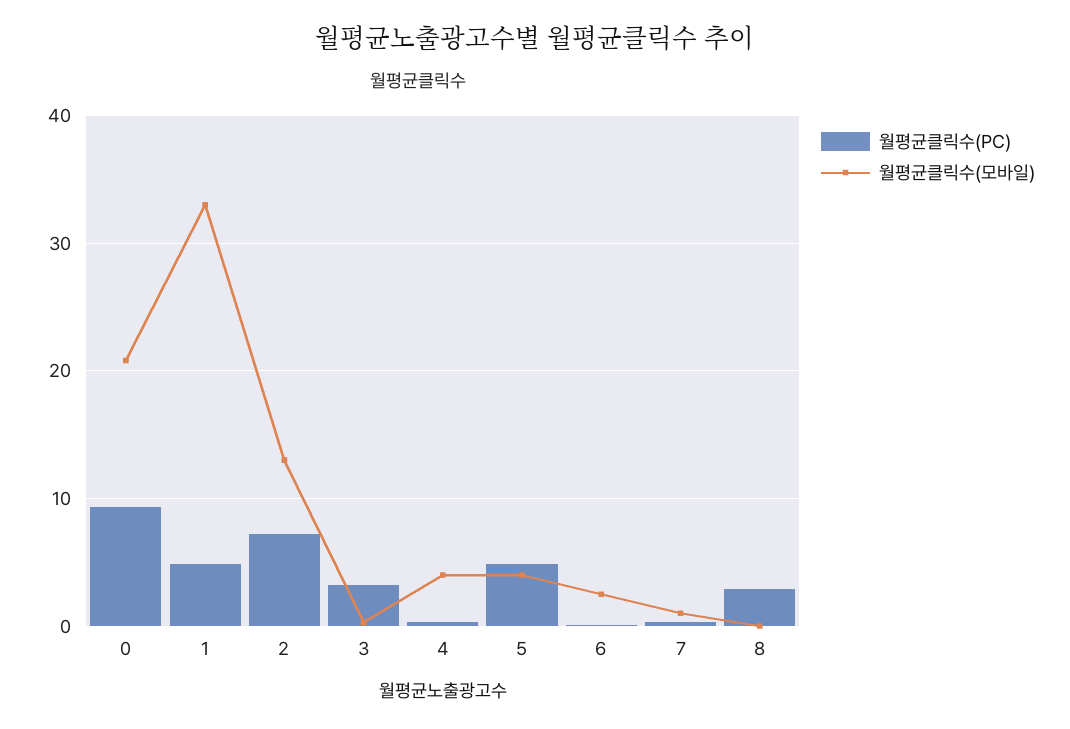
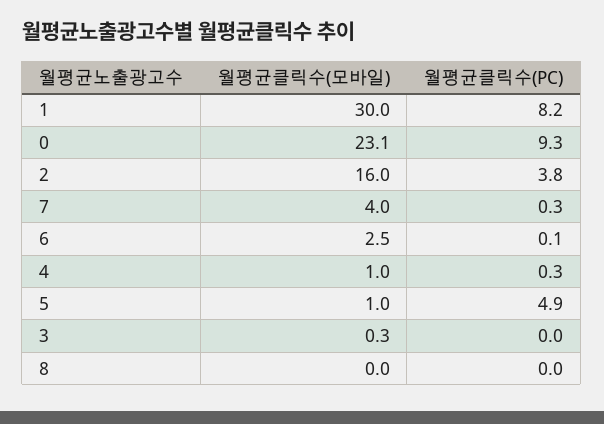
월평균클릭수(모바일), 0: 21 -> 23.1
월평균클릭수(PC), 1: 5 -> 8.2
월평균클릭수(모바일), 1: 33 -> 30
월평균클릭수(PC), 2: 7 -> 3.8
월평균클릭수(모바일), 2: 13 -> 16
월평균클릭수(PC), 3: 3 -> 0
월평균클릭수(모바일), 4: 4 -> 1
월평균클릭수(모바일), 5: 4 -> 1
월평균클릭수(모바일), 7: 1 -> 4
월평균클릭수(PC), 8: 3 -> 0

